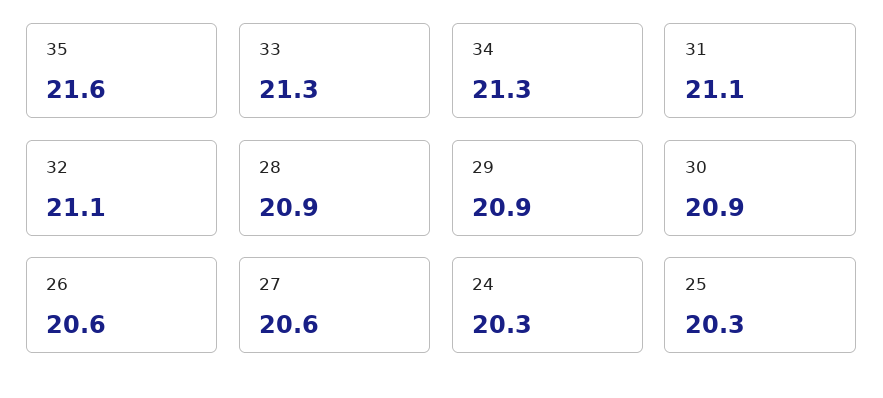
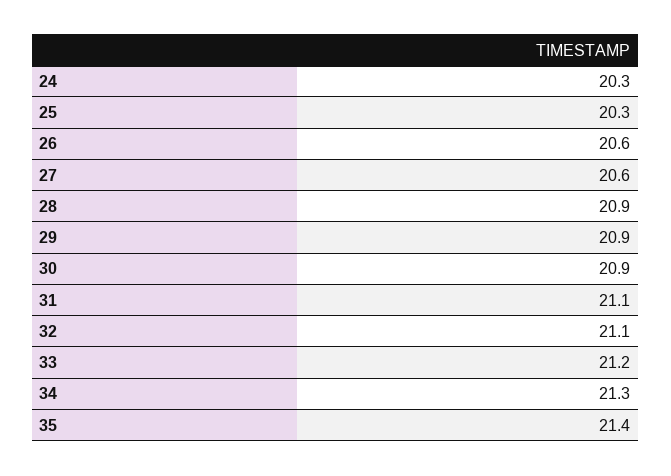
35: 21.6 -> 21.4
33: 21.3 -> 21.2

